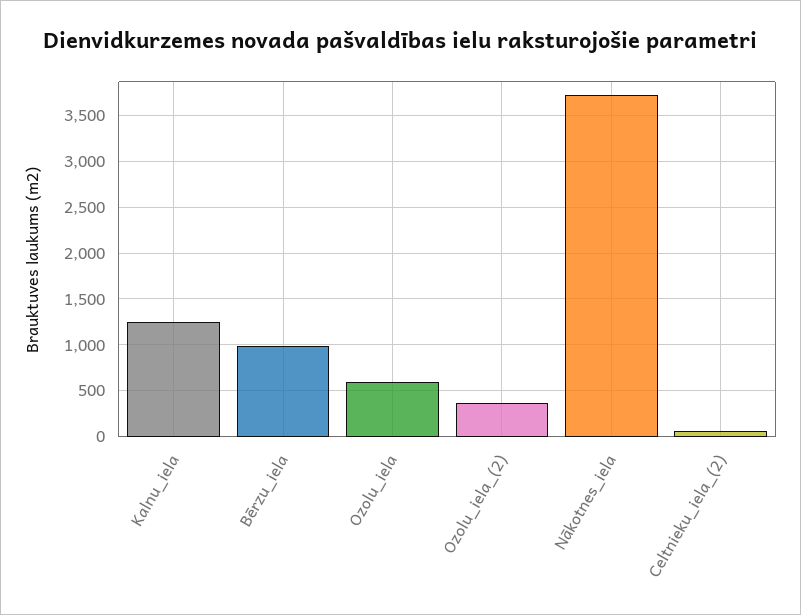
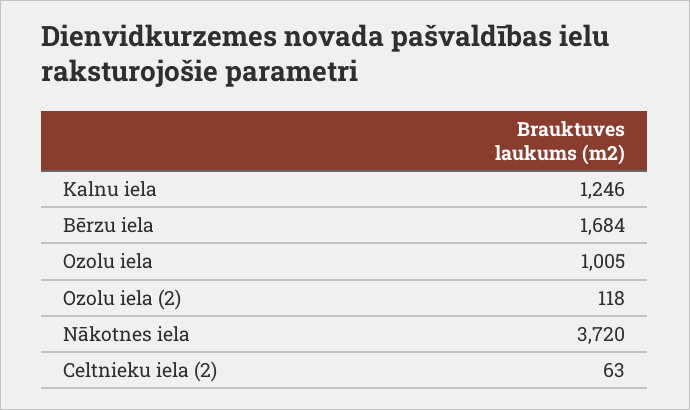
Bērzu_iela: 1000 -> 1684
Ozolu_iela: 600 -> 1005
Ozolu_iela_(2): 400 -> 118

